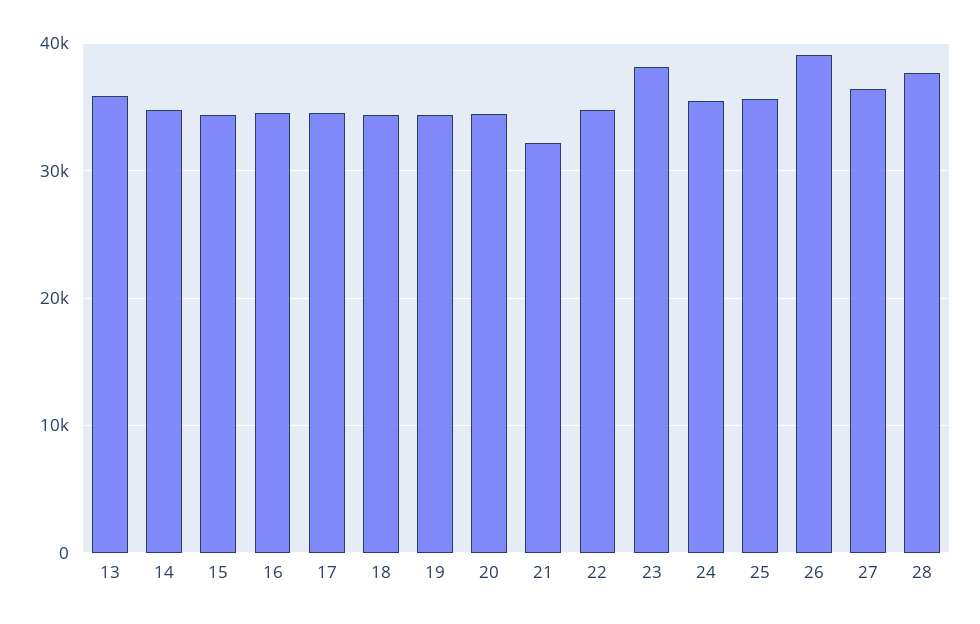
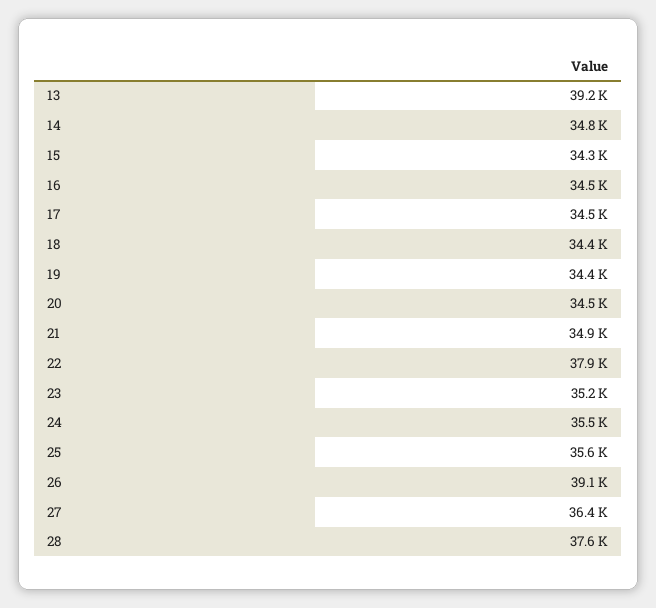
13: 36000 -> 39200
21: 32000 -> 34900
22: 35000 -> 37900
23: 38000 -> 35200

